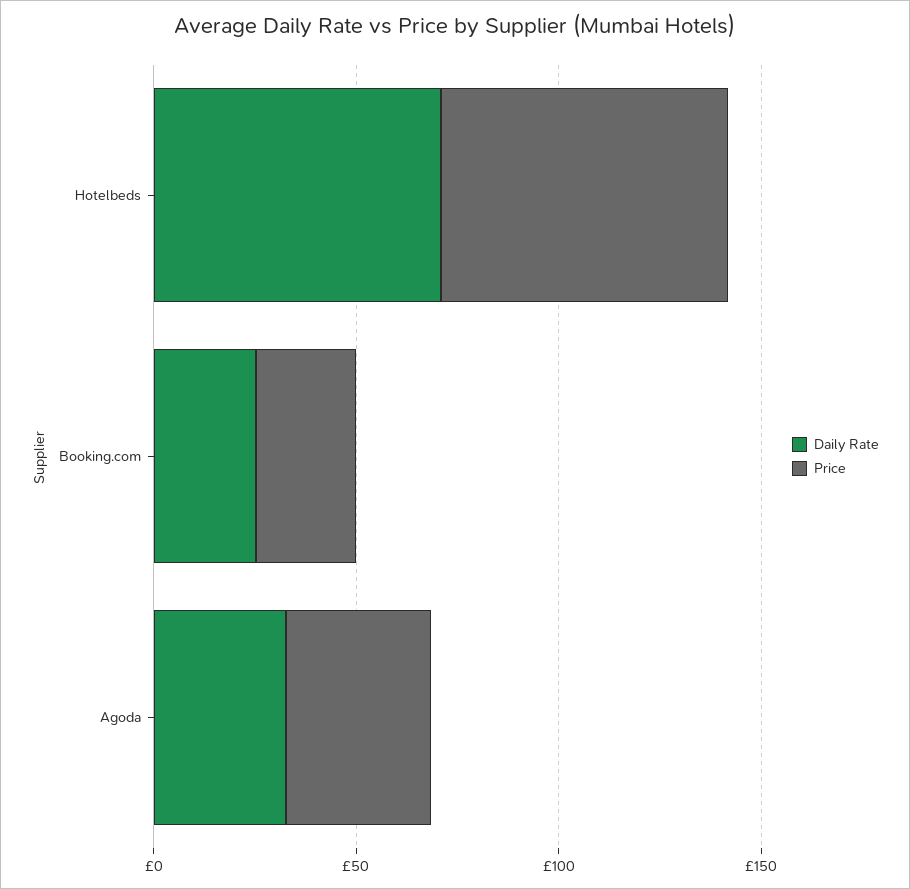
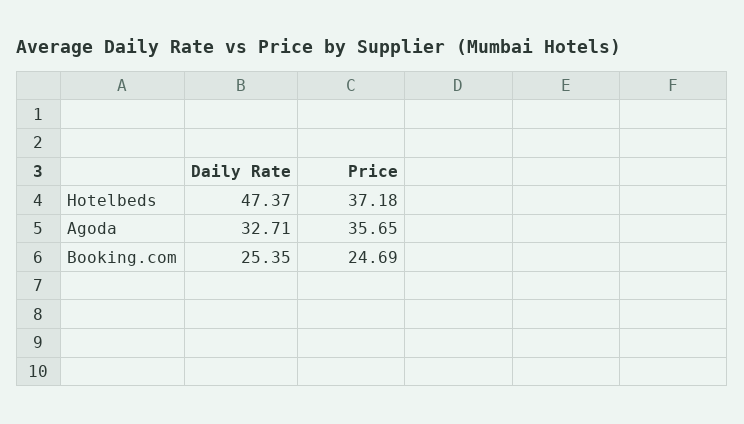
Daily Rate, Hotelbeds: 70 -> 47.37
Price, Hotelbeds: 70 -> 37.18

